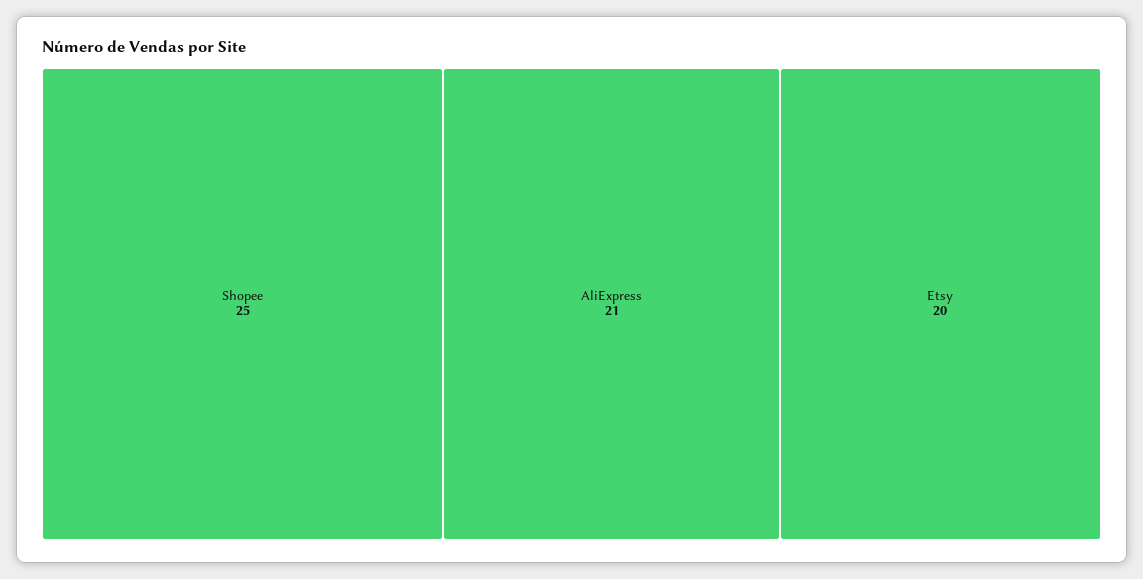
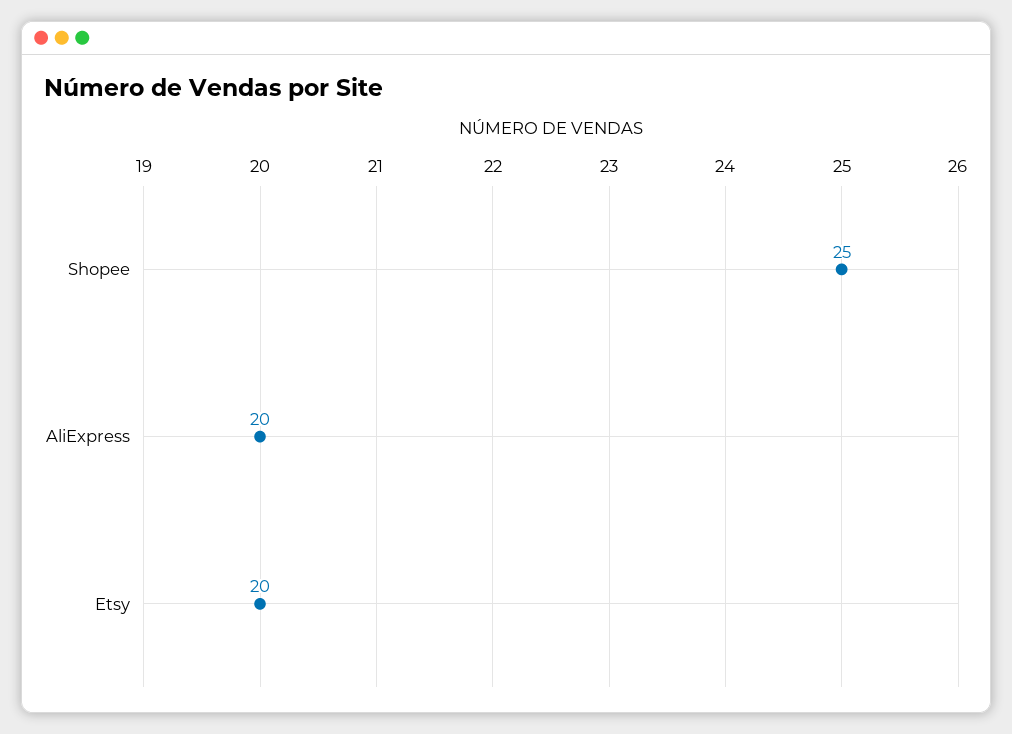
AliExpress: 21 -> 20

